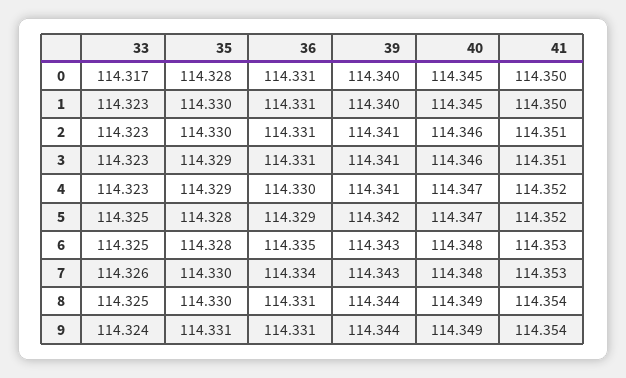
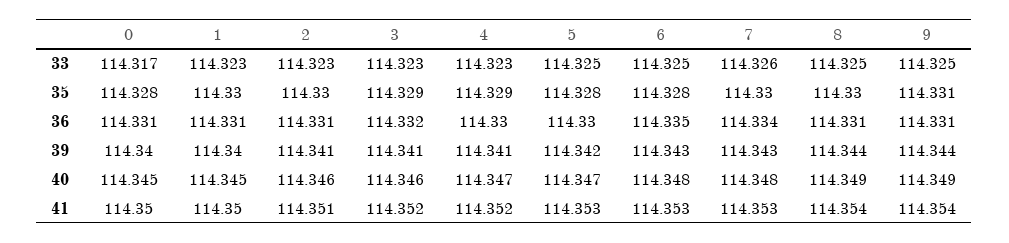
36, 3: 114.331 -> 114.332
41, 3: 114.351 -> 114.352
36, 5: 114.329 -> 114.33
41, 5: 114.352 -> 114.353
33, 9: 114.324 -> 114.325

